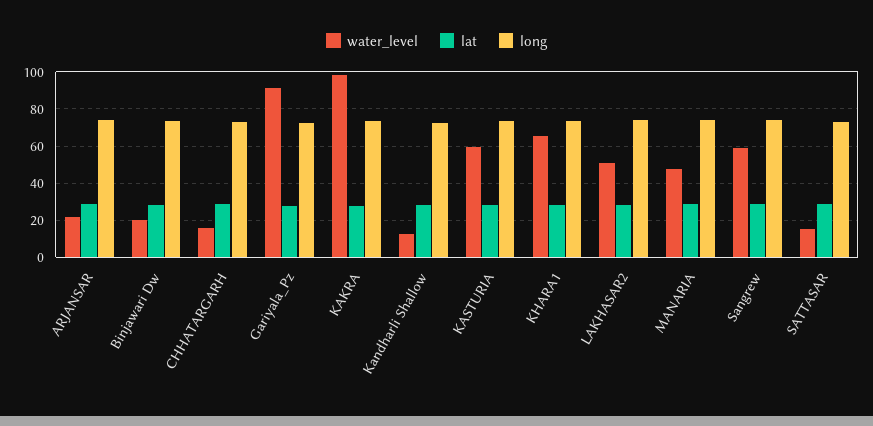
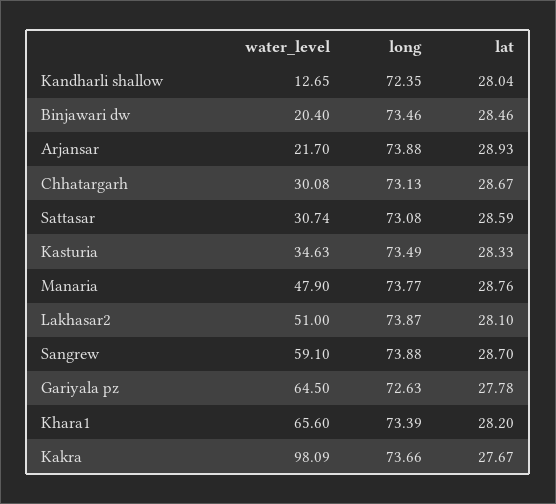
water_level, CHHATARGARH: 15 -> 30.08
water_level, Gariyala_Pz: 90 -> 64.5
water_level, KASTURIA: 60 -> 34.63
water_level, SATTASAR: 15 -> 30.74

